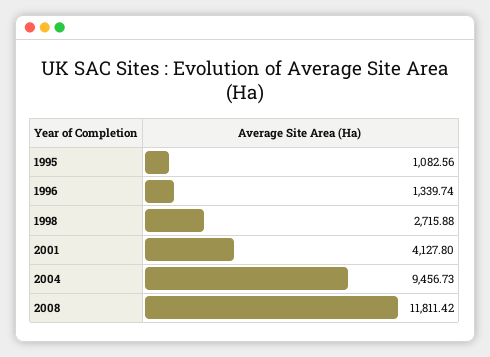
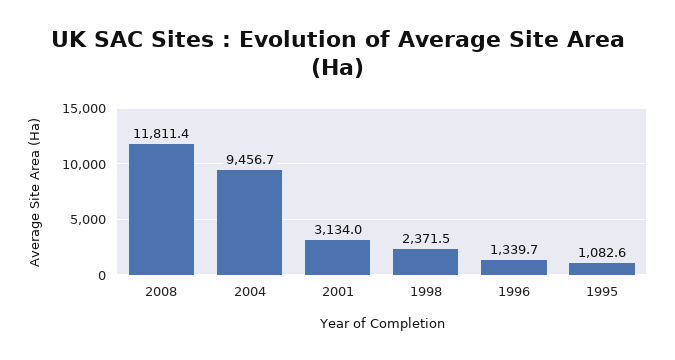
1998: 2715.88 -> 2371.5
2001: 4127.8 -> 3134

